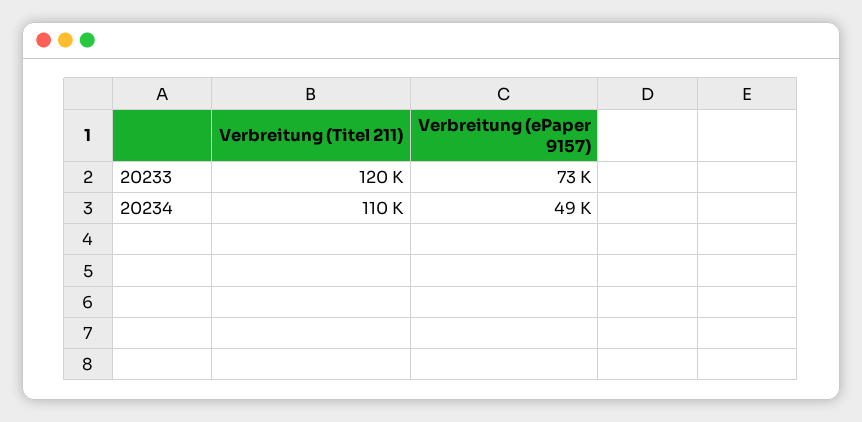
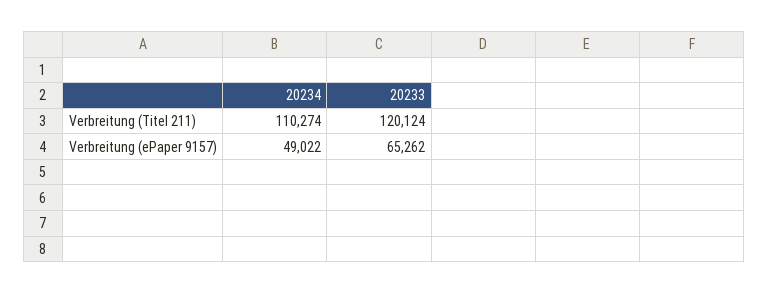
Verbreitung (ePaper 9157), 20233: 73000 -> 65262

